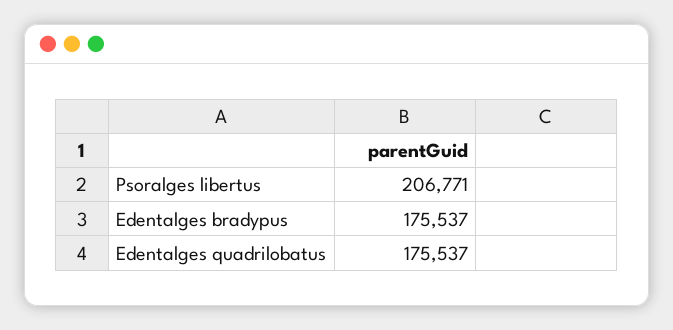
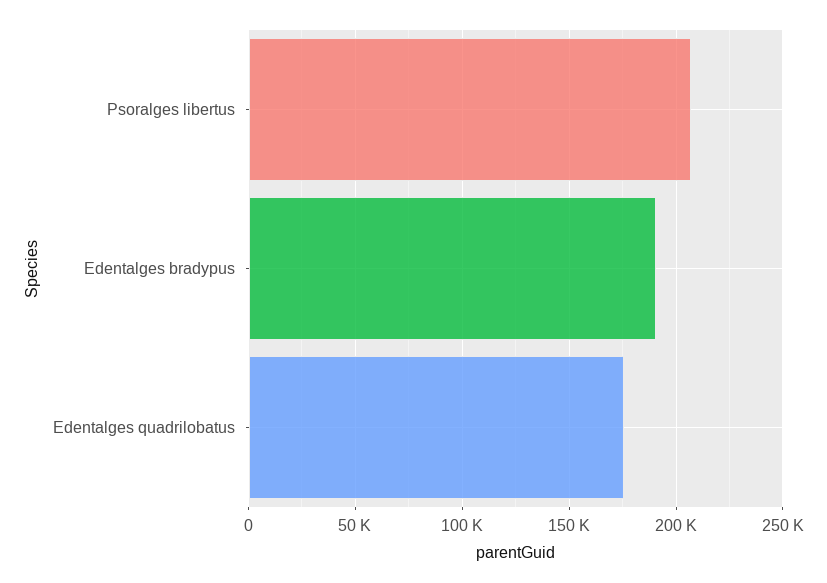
Edentalges bradypus: 175537 -> 190000

